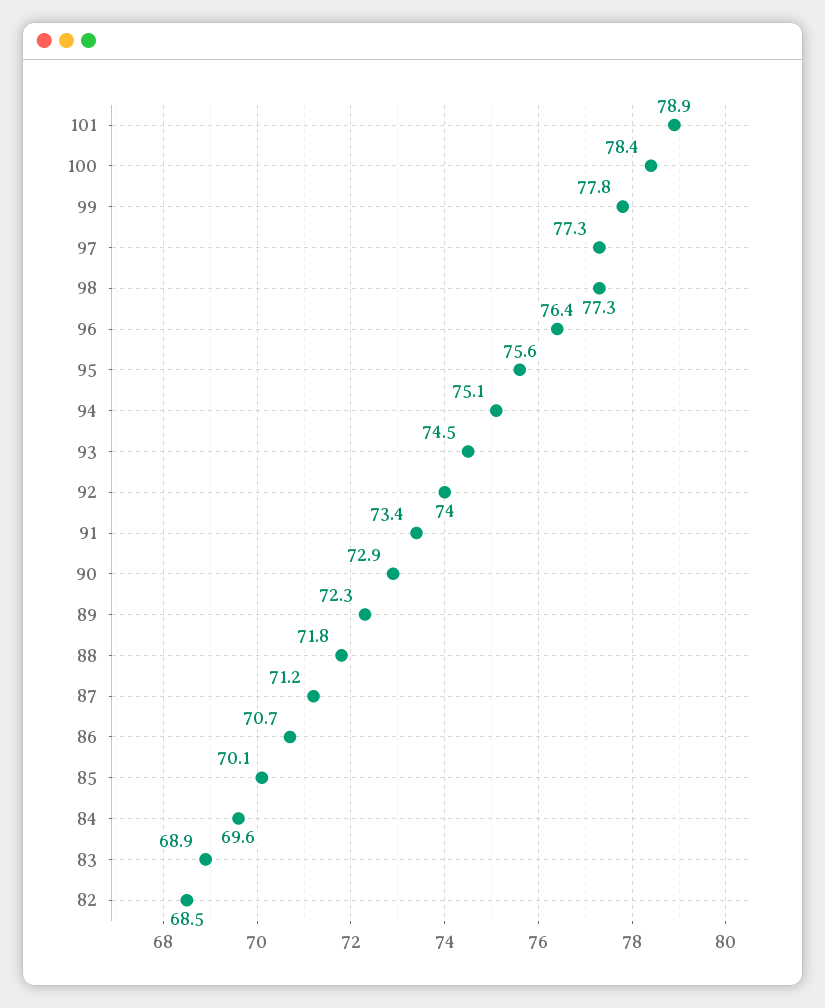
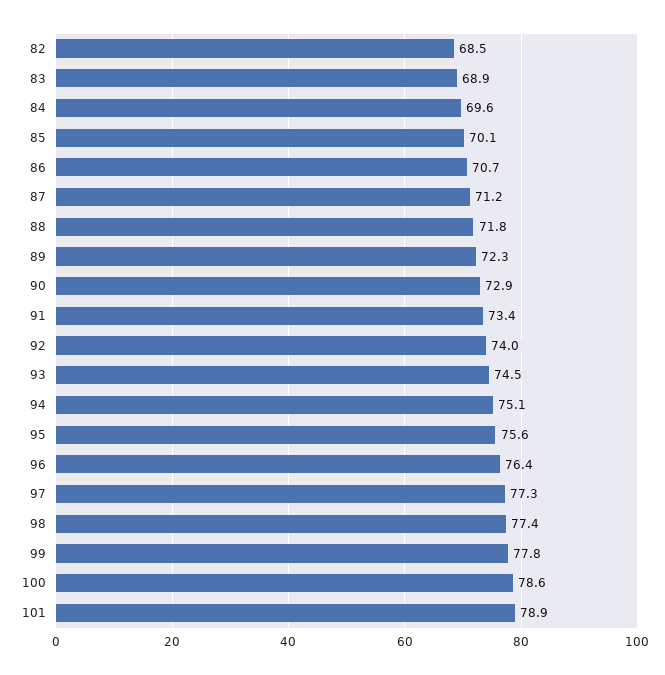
100: 78.4 -> 78.6
98: 77.3 -> 77.4

